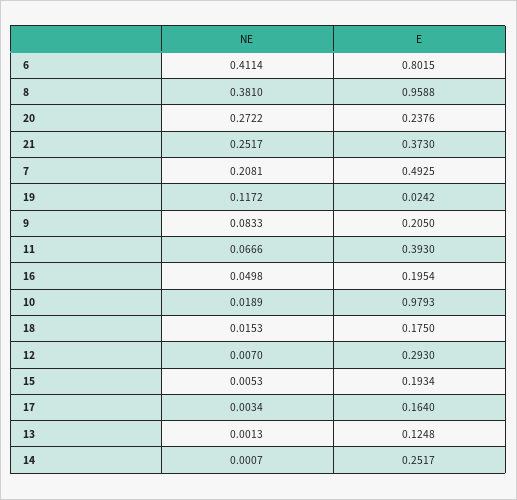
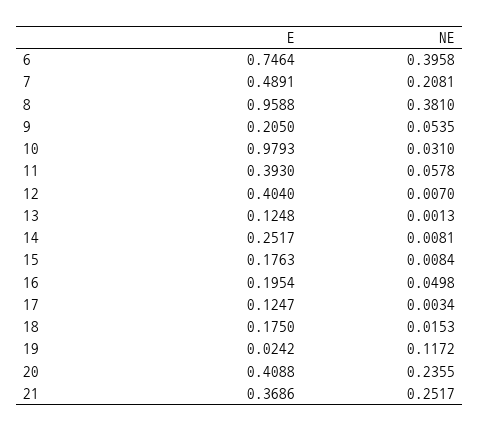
NE, 6: 0.4114 -> 0.3958
E, 6: 0.8015 -> 0.7464
NE, 20: 0.2722 -> 0.2355
E, 20: 0.2376 -> 0.4088
E, 21: 0.373 -> 0.3686
E, 7: 0.4925 -> 0.4891
NE, 9: 0.0833 -> 0.0535
NE, 11: 0.0666 -> 0.0578
NE, 10: 0.0189 -> 0.031
E, 12: 0.293 -> 0.404
NE, 15: 0.0053 -> 0.0084
E, 15: 0.1934 -> 0.1763
E, 17: 0.164 -> 0.1247
NE, 14: 0.0007 -> 0.0081

